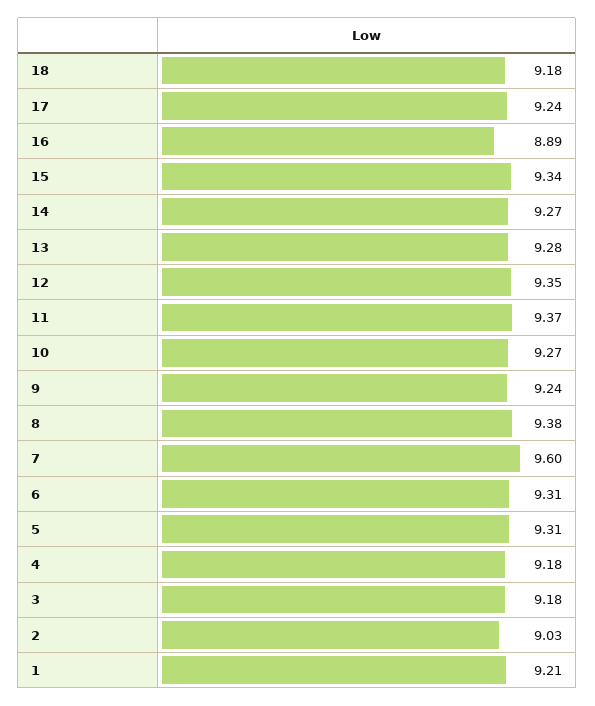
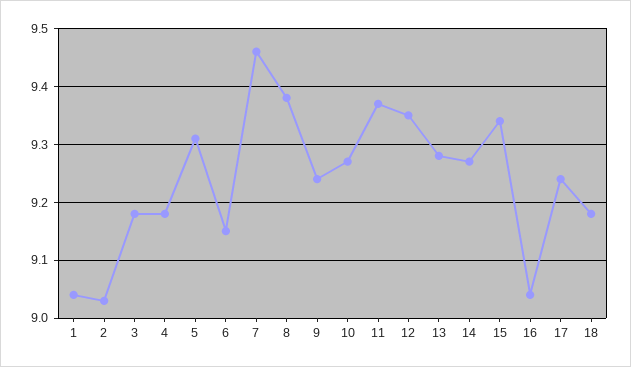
16: 8.89 -> 9.05
7: 9.6 -> 9.45
6: 9.31 -> 9.15
1: 9.21 -> 9.05

